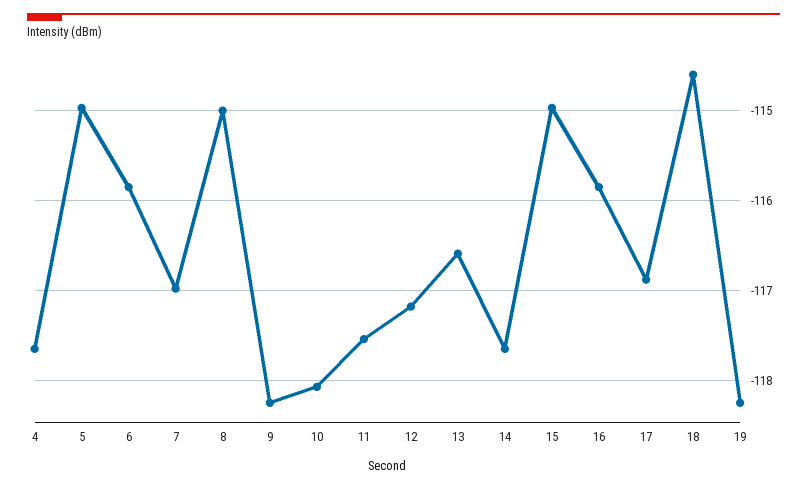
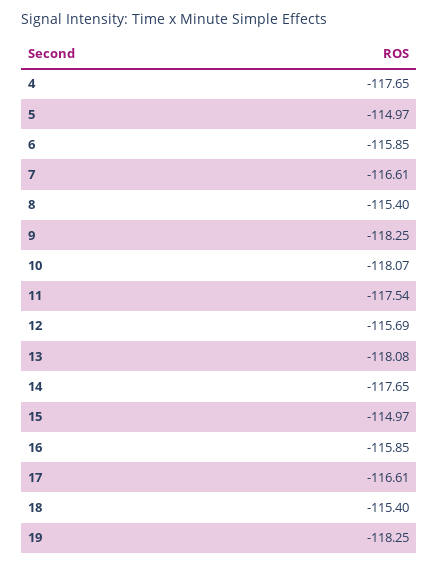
7: -117 -> -116.61
8: -115 -> -115.4
12: -117.2 -> -115.69
13: -116.6 -> -118.08
17: -116.9 -> -116.61
18: -114.6 -> -115.4

